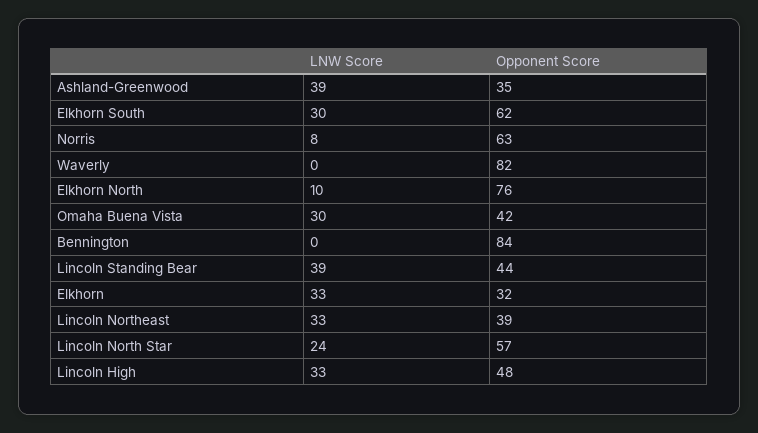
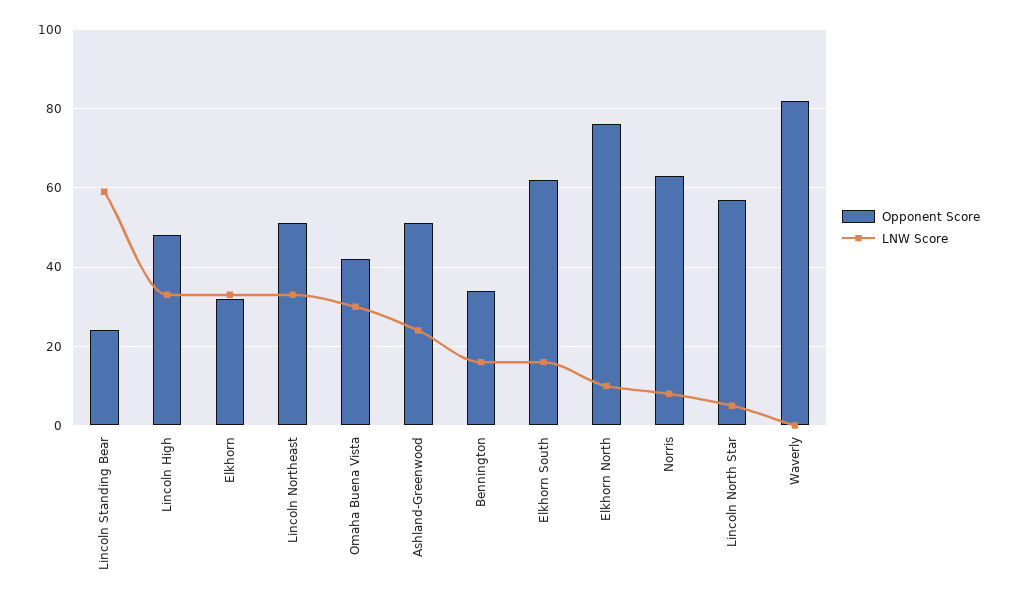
LNW Score, Ashland-Greenwood: 39 -> 25
Opponent Score, Ashland-Greenwood: 35 -> 50
LNW Score, Elkhorn South: 30 -> 15
LNW Score, Bennington: 0 -> 15
Opponent Score, Bennington: 84 -> 35
LNW Score, Lincoln Standing Bear: 39 -> 60
Opponent Score, Lincoln Standing Bear: 44 -> 25
Opponent Score, Lincoln Northeast: 39 -> 50
LNW Score, Lincoln North Star: 24 -> 5

